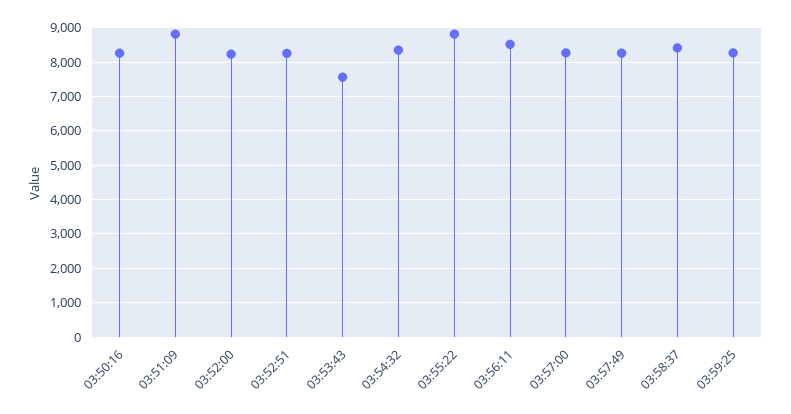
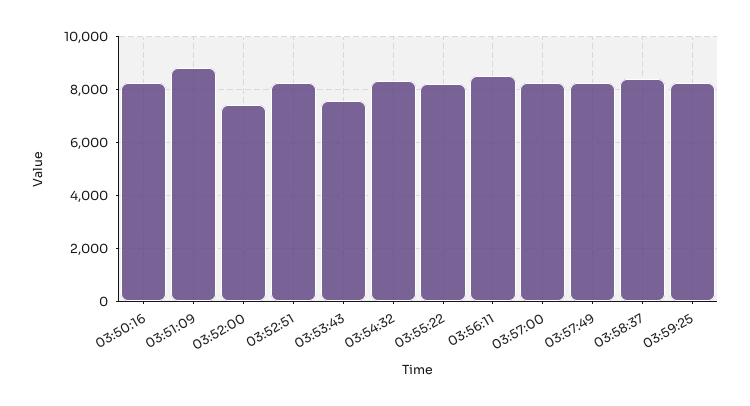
03:52:00: 8200 -> 7500
03:55:22: 8800 -> 8250

